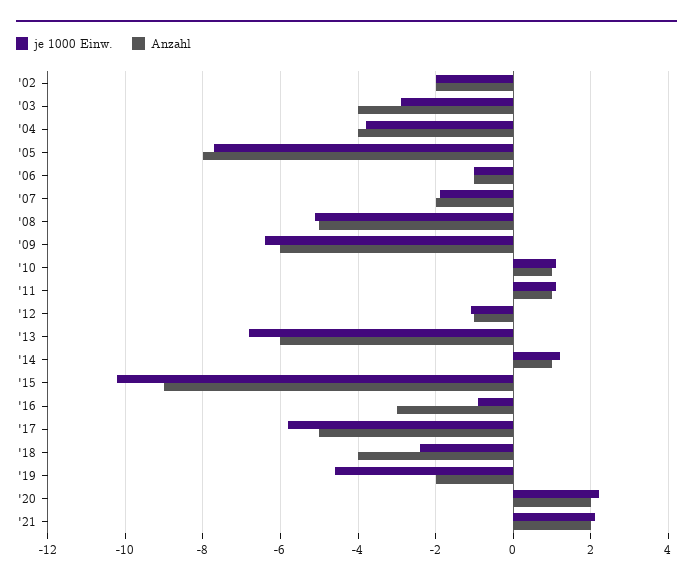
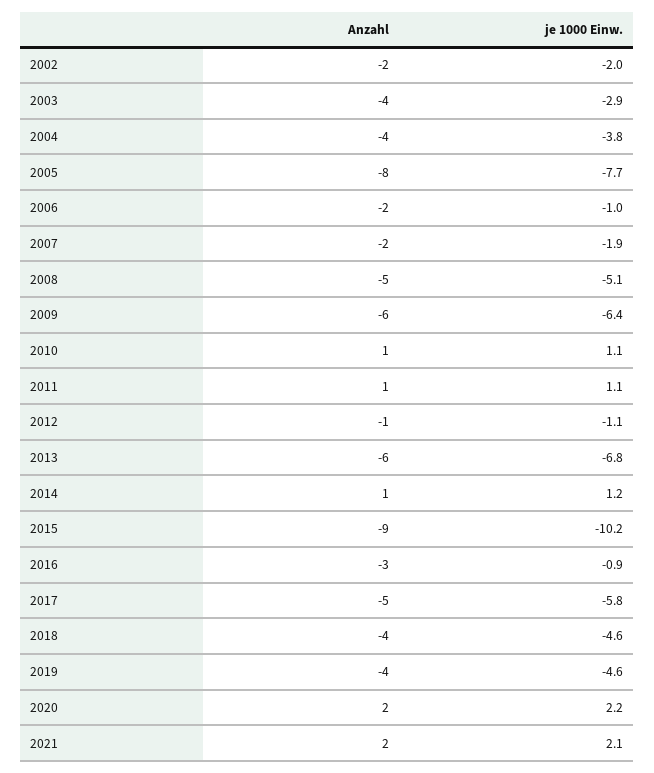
Anzahl, '06: -1 -> -2
je 1000 Einw., '18: -2.5 -> -4.6
Anzahl, '19: -2 -> -4

